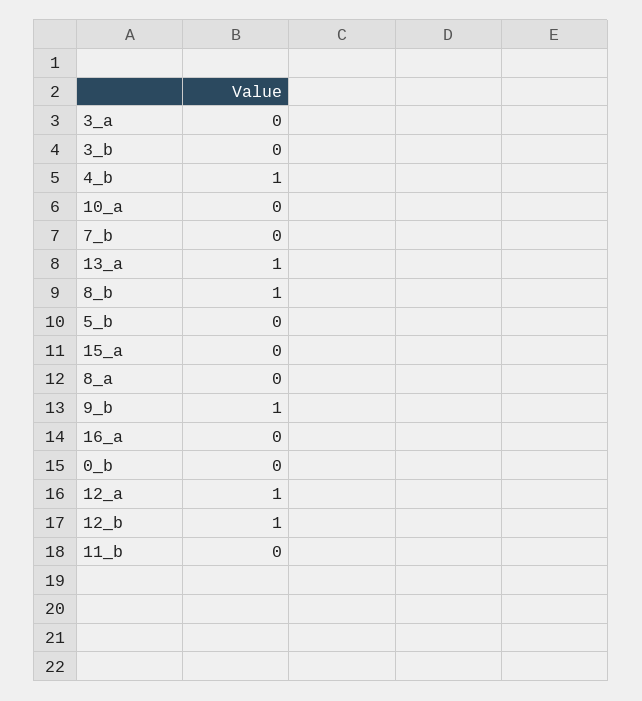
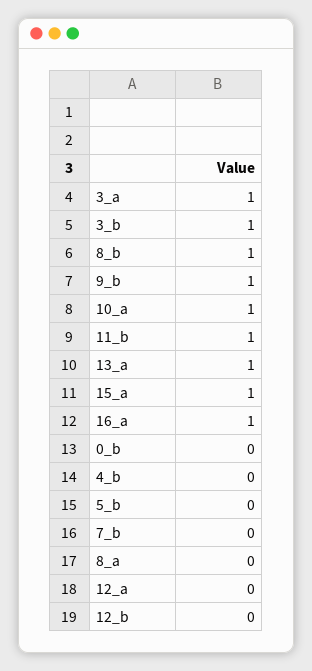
3_a: 0 -> 1
3_b: 0 -> 1
4_b: 1 -> 0
10_a: 0 -> 1
15_a: 0 -> 1
16_a: 0 -> 1
12_a: 1 -> 0
12_b: 1 -> 0
11_b: 0 -> 1

